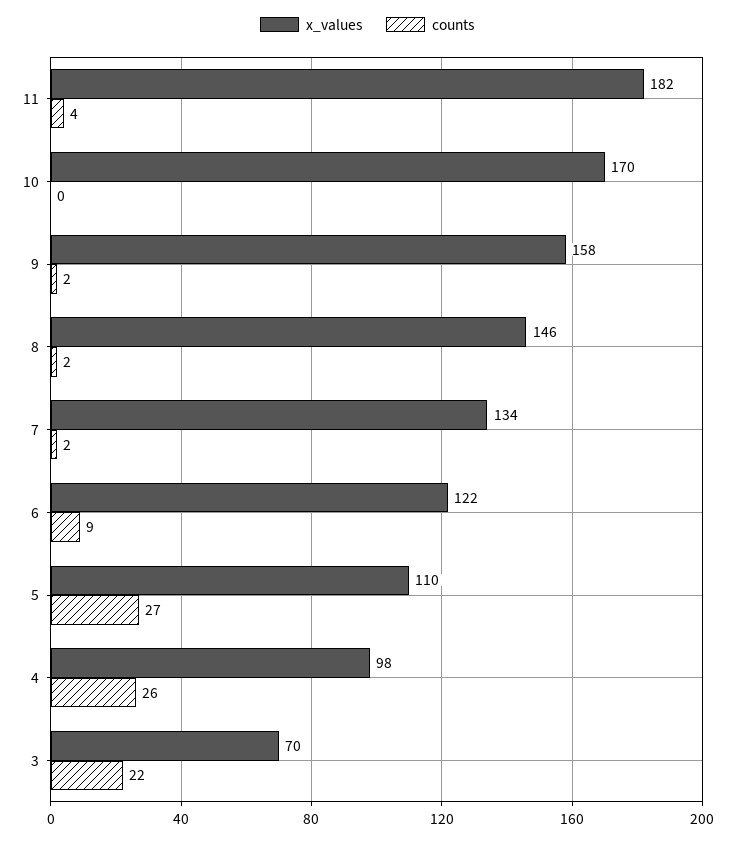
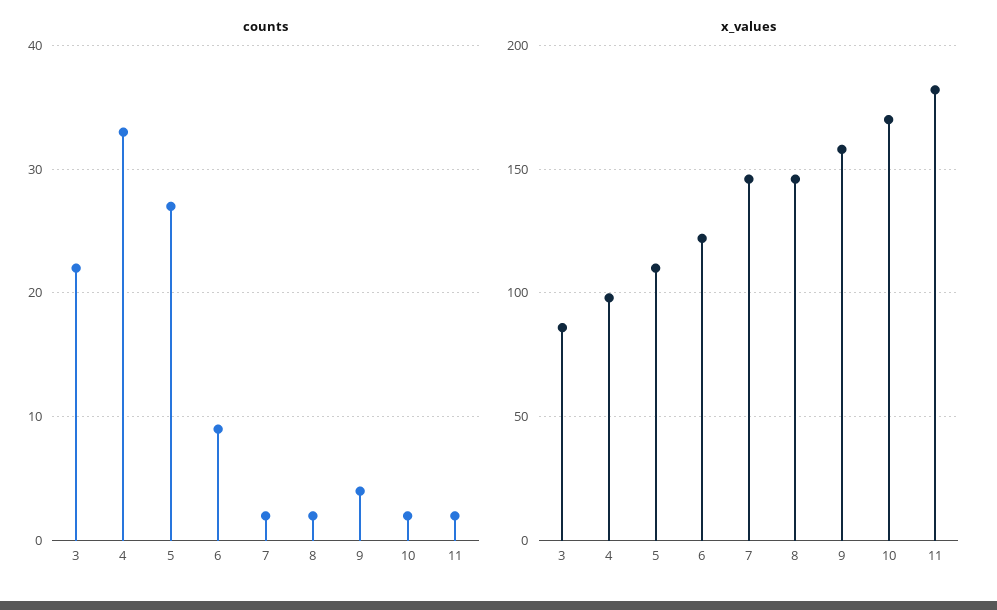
counts, 11: 4 -> 2
counts, 10: 0 -> 2
counts, 9: 2 -> 4
x_values, 7: 134 -> 145
counts, 4: 26 -> 33
x_values, 3: 70 -> 85

